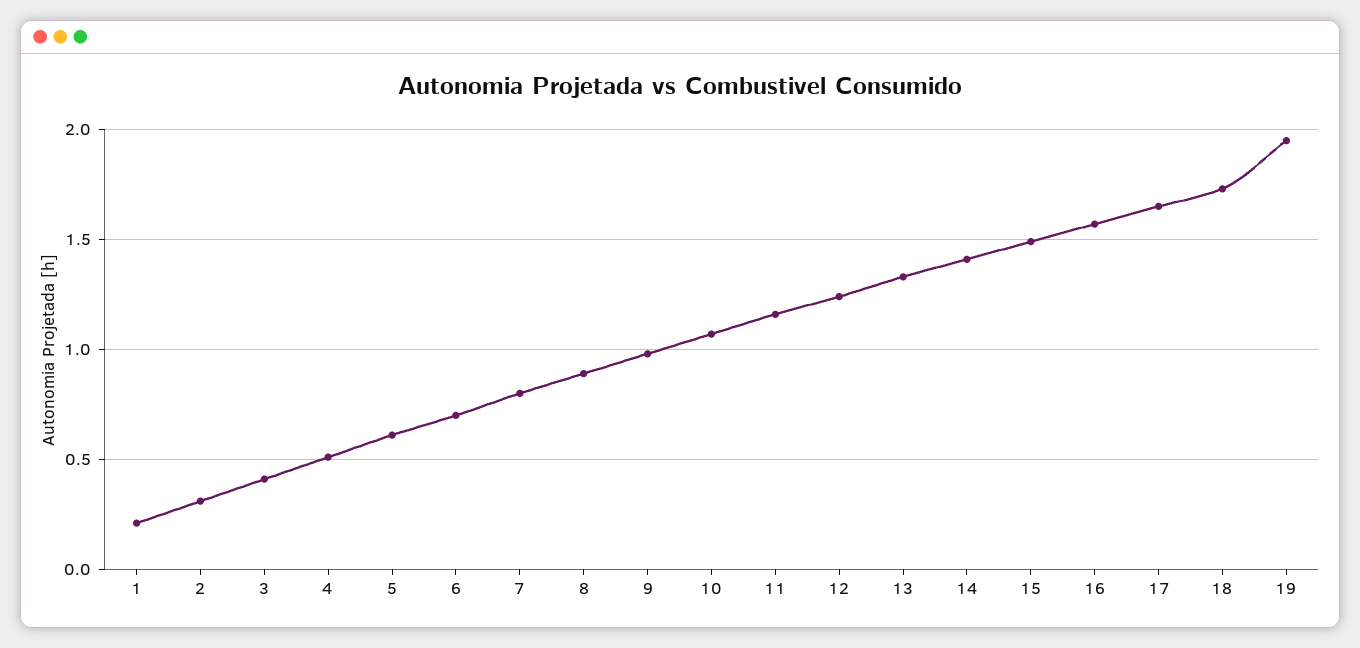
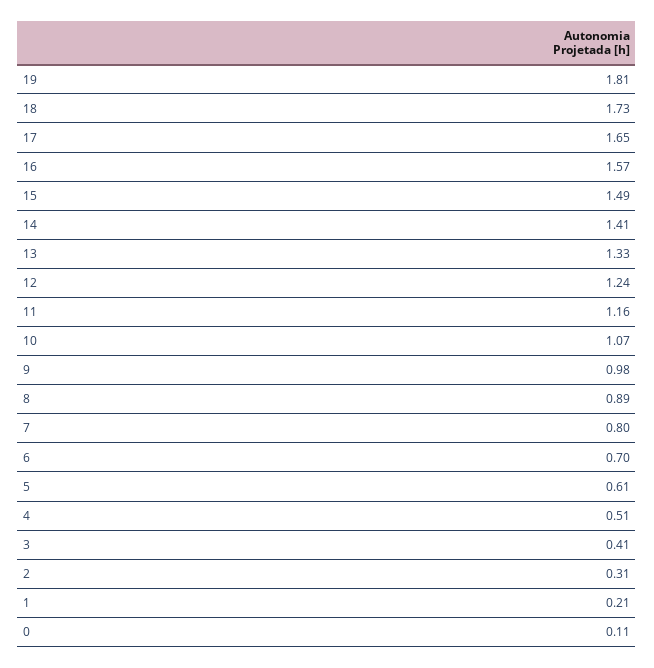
19: 1.95 -> 1.81
0: none -> 0.11

